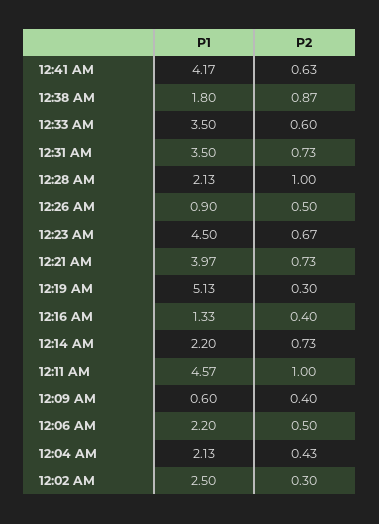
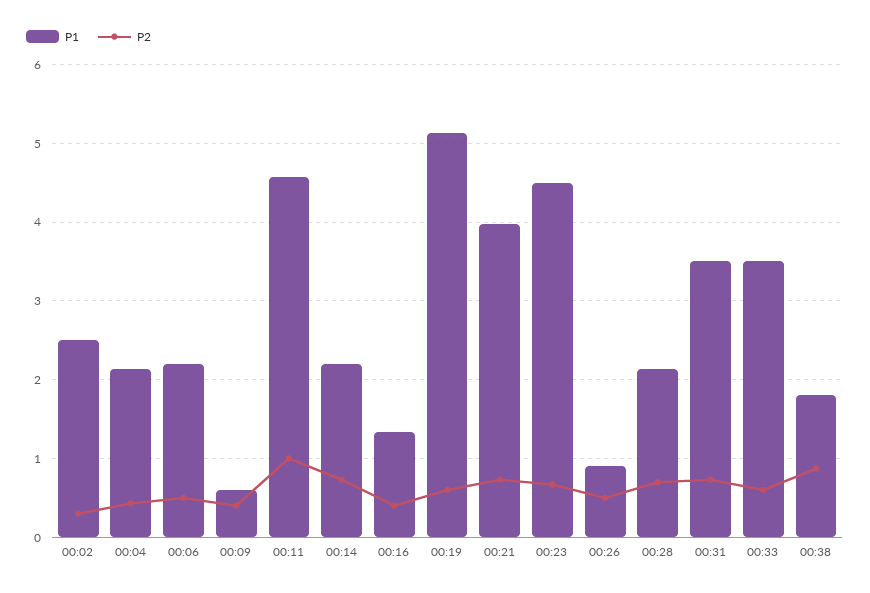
P1, 12:41 AM: 4.17 -> none
P2, 12:41 AM: 0.63 -> none
P2, 12:28 AM: 1 -> 0.7
P2, 12:19 AM: 0.3 -> 0.6

